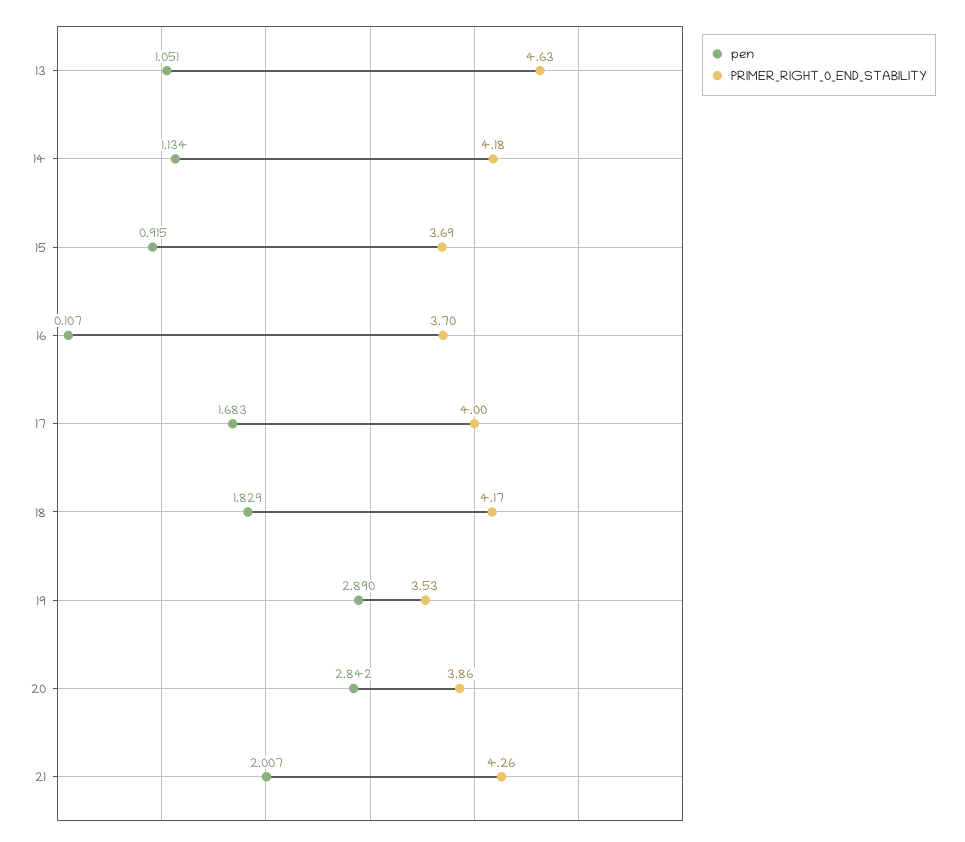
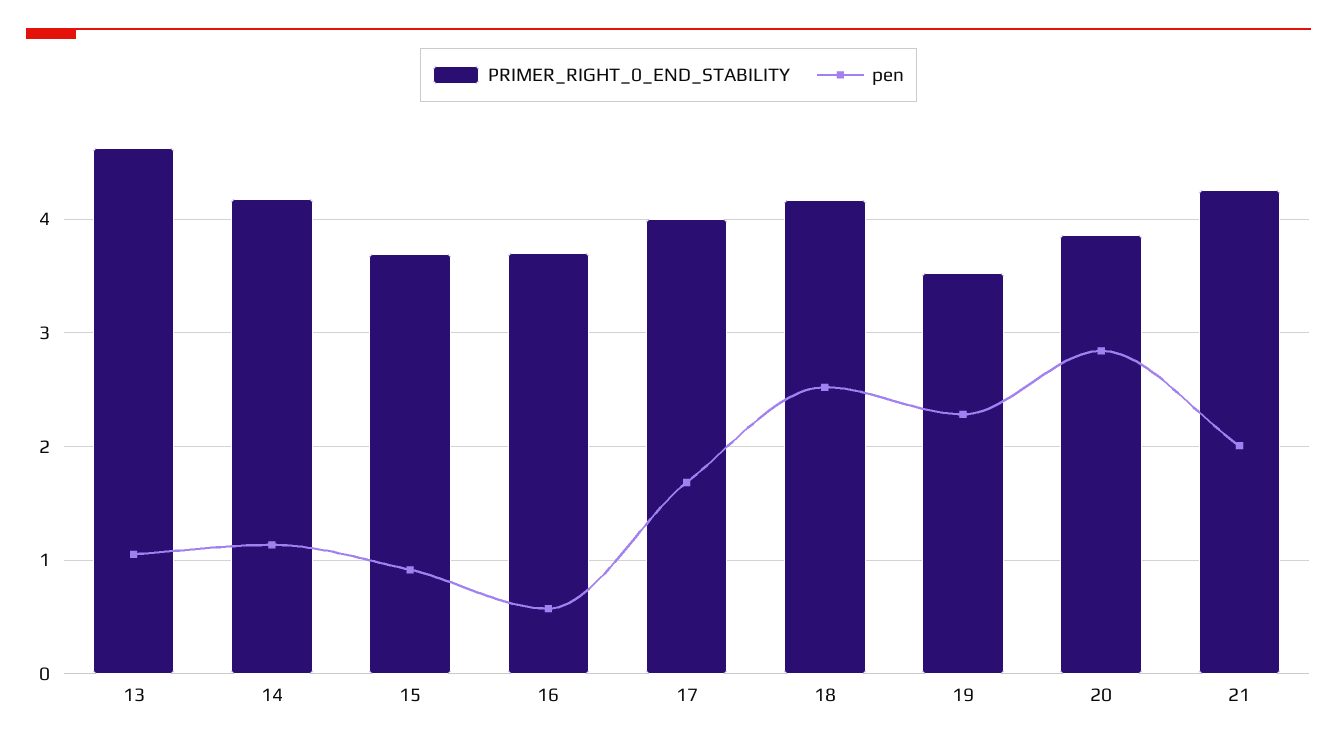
pen, 16: 0.107 -> 0.6
pen, 18: 1.829 -> 2.5
pen, 19: 2.89 -> 2.3

